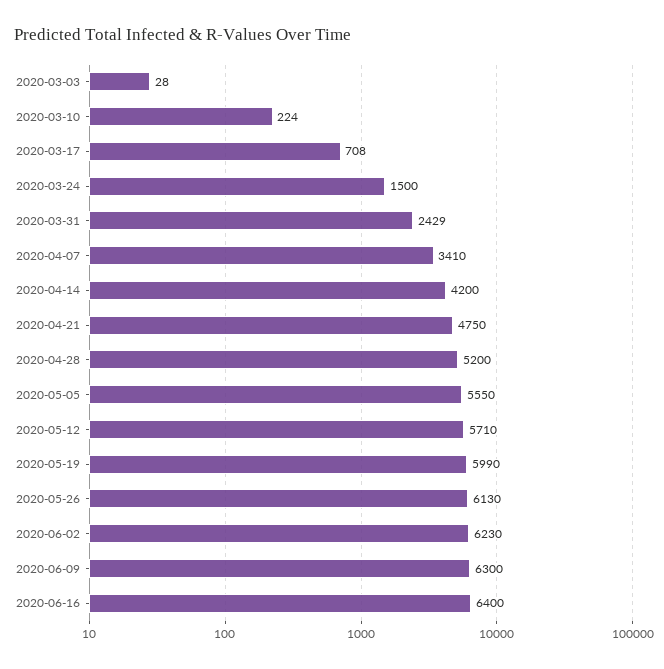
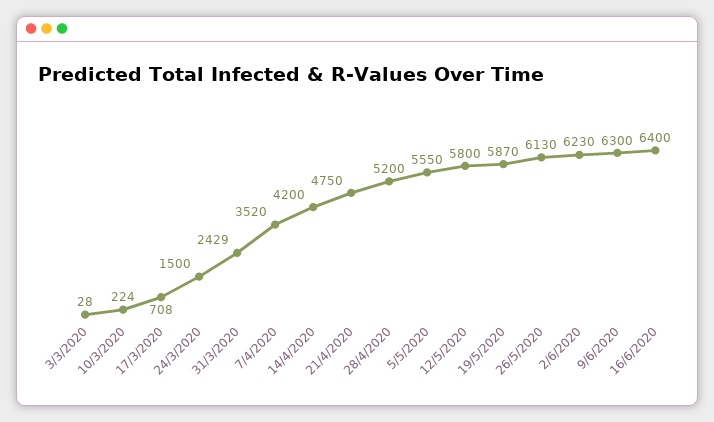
2020-04-07: 3410 -> 3520
2020-05-12: 5710 -> 5800
2020-05-19: 5990 -> 5870

